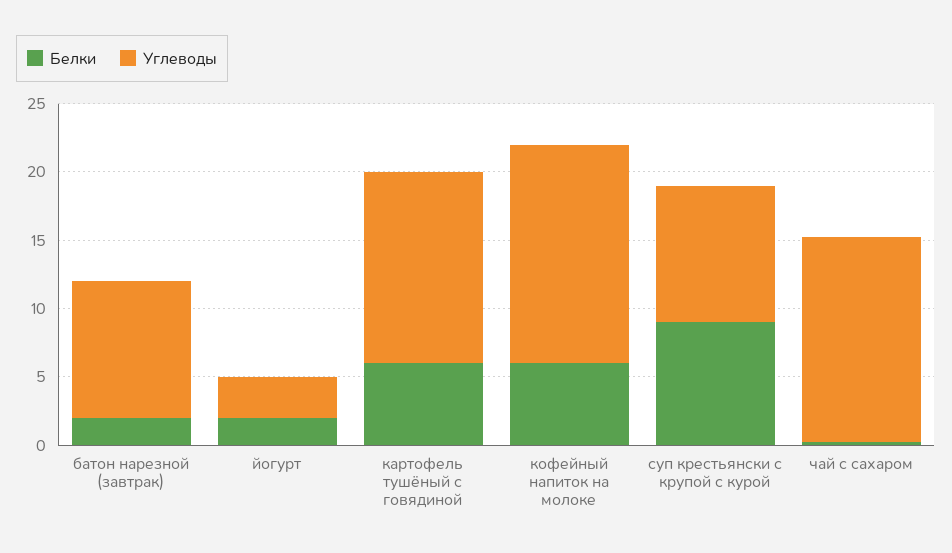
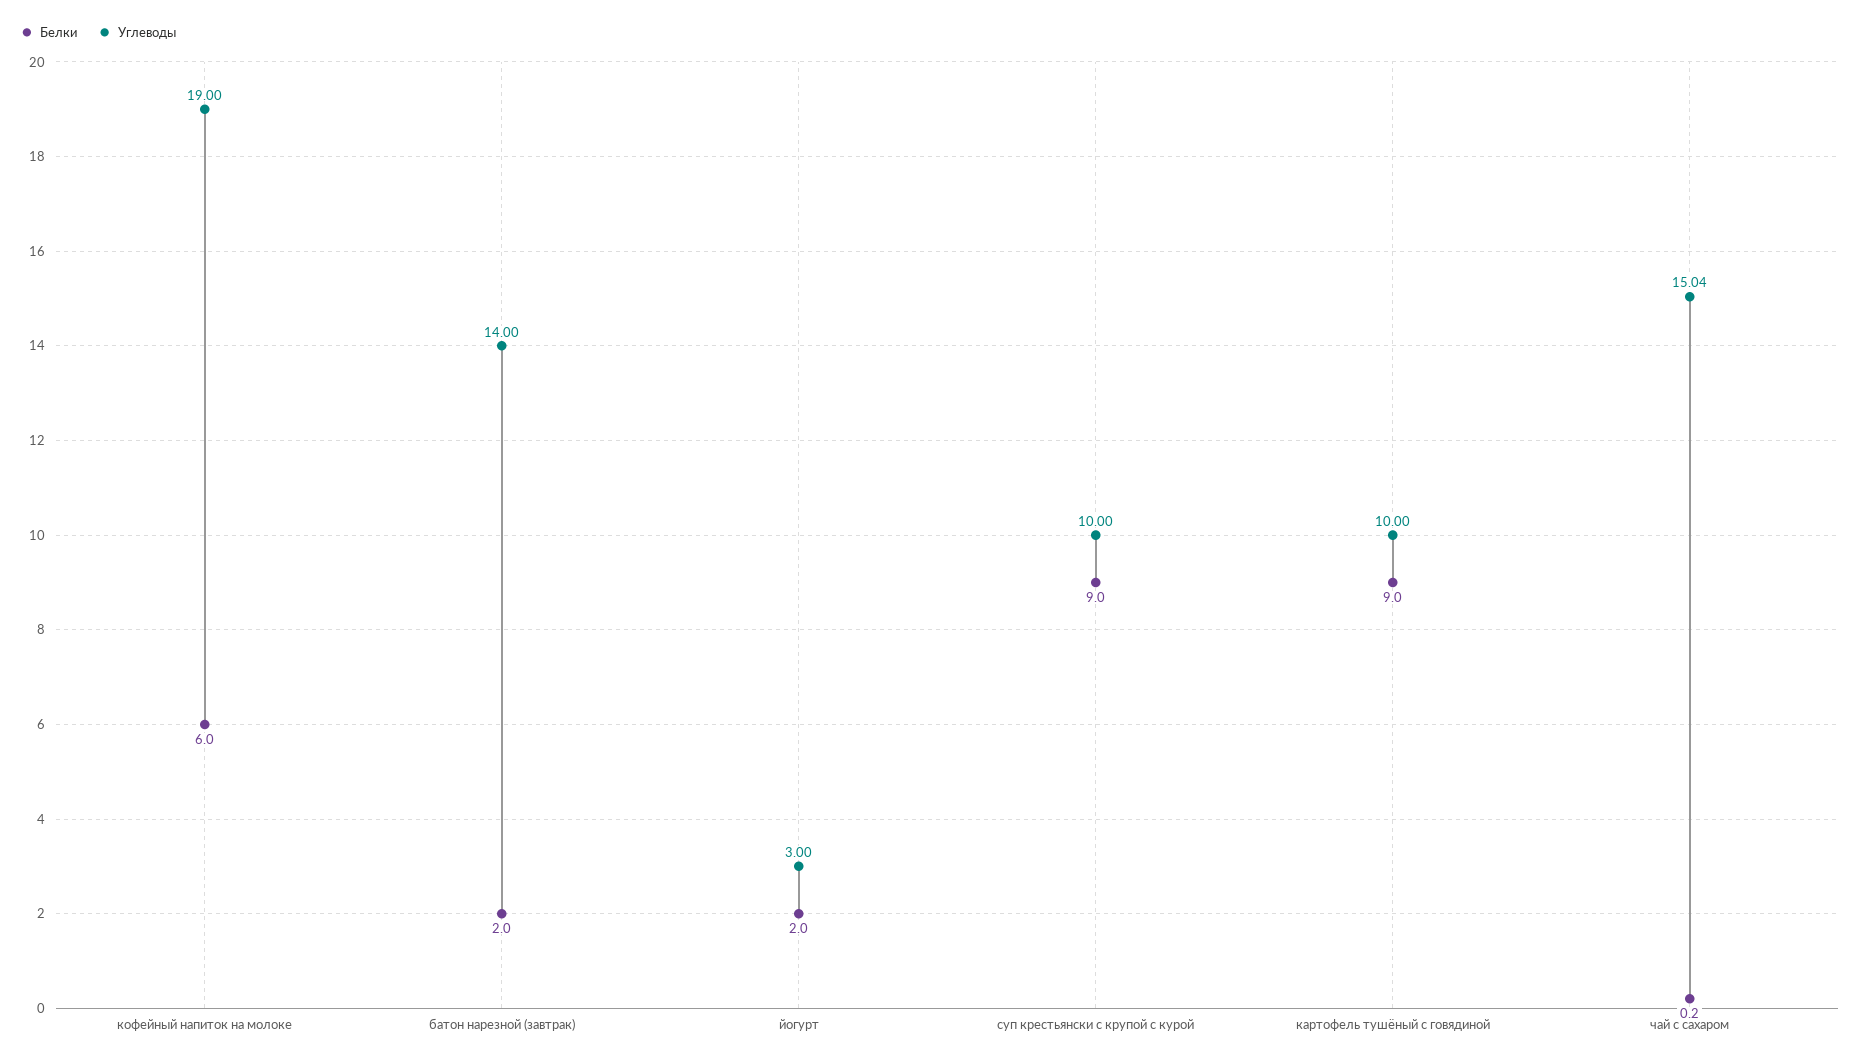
Углеводы, батон нарезной (завтрак): 10 -> 14
Белки, картофель тушёный с говядиной: 6 -> 9
Углеводы, картофель тушёный с говядиной: 14 -> 10
Углеводы, кофейный напиток на молоке: 16 -> 19

